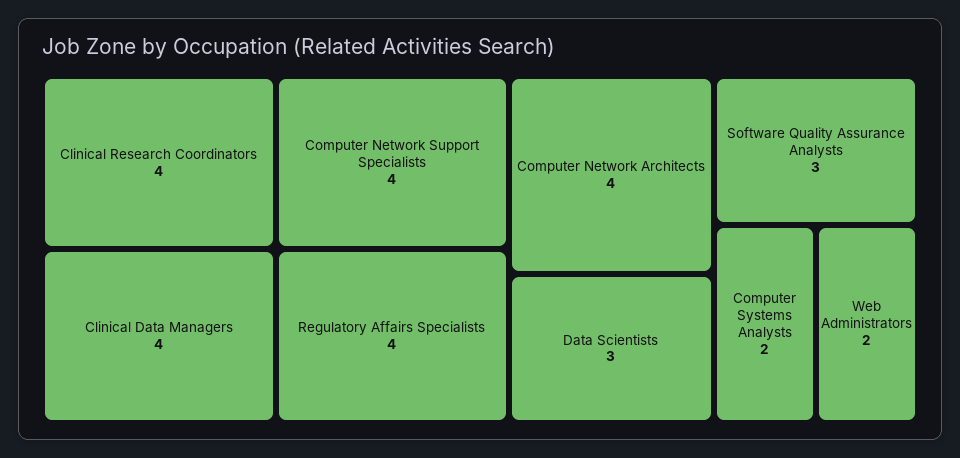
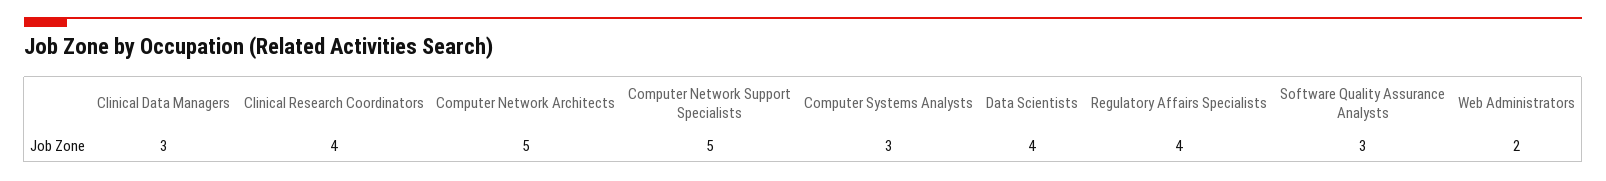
Clinical Data Managers: 4 -> 3
Computer Network Support Specialists: 4 -> 5
Computer Network Architects: 4 -> 5
Data Scientists: 3 -> 4
Computer Systems Analysts: 2 -> 3

